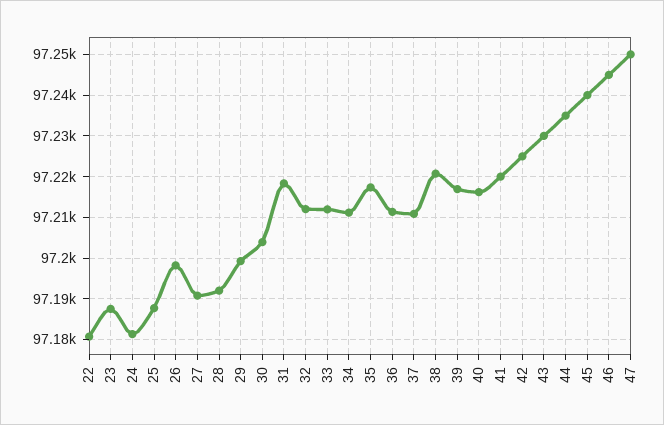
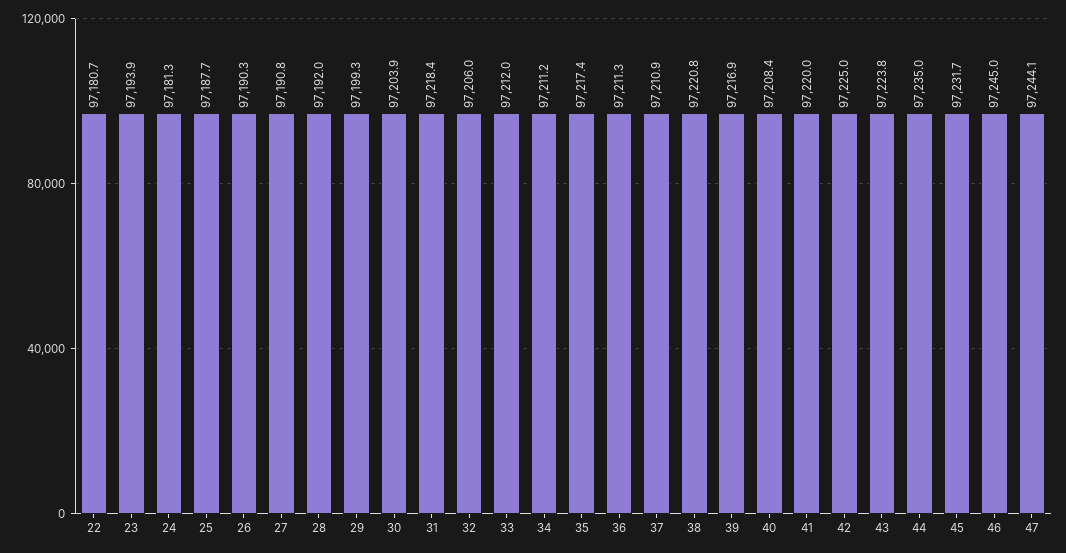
23: 97188 -> 97193.9
26: 97198 -> 97190.3
32: 97212 -> 97206
40: 97216 -> 97208.4
43: 97230 -> 97223.8
45: 97240 -> 97231.7
47: 97250 -> 97244.1

